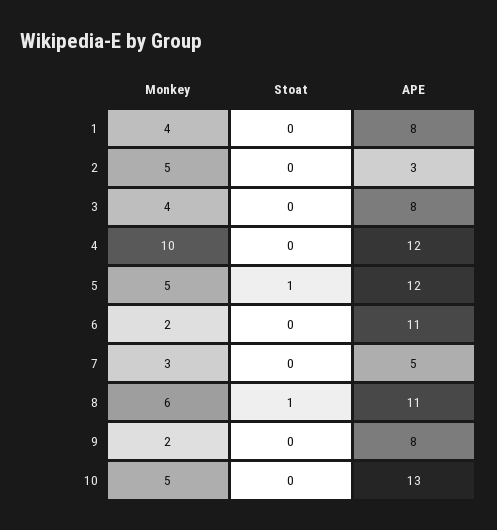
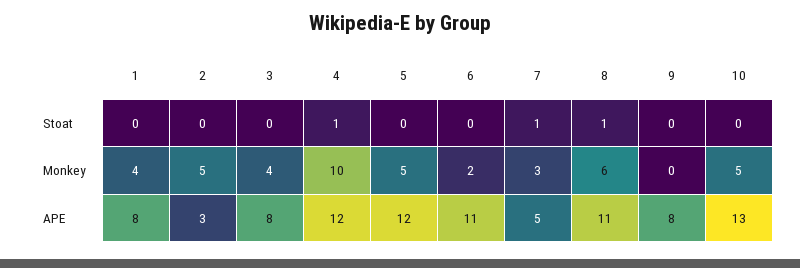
Stoat, 4: 0 -> 1
Stoat, 5: 1 -> 0
Stoat, 7: 0 -> 1
Monkey, 9: 2 -> 0

